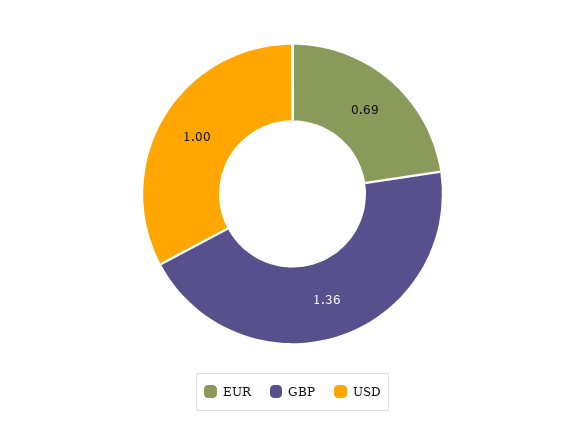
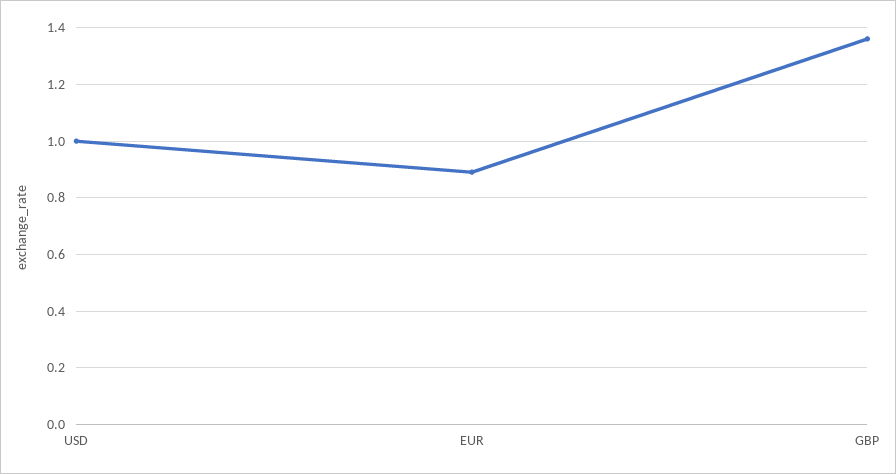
EUR: 0.69 -> 0.9

